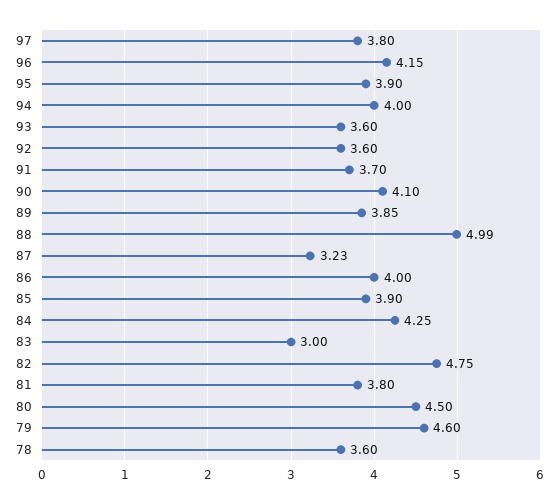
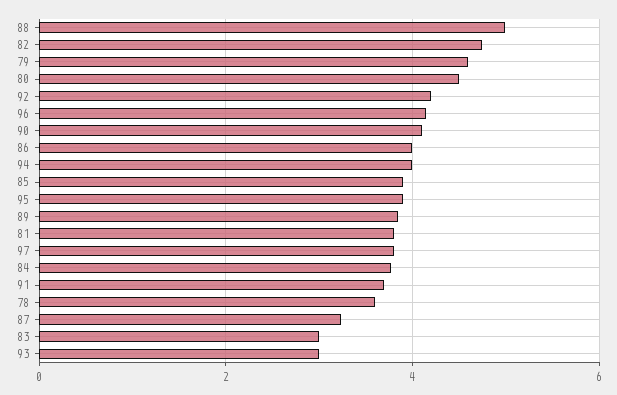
93: 3.6 -> 3
92: 3.6 -> 4.2
84: 4.25 -> 3.8

